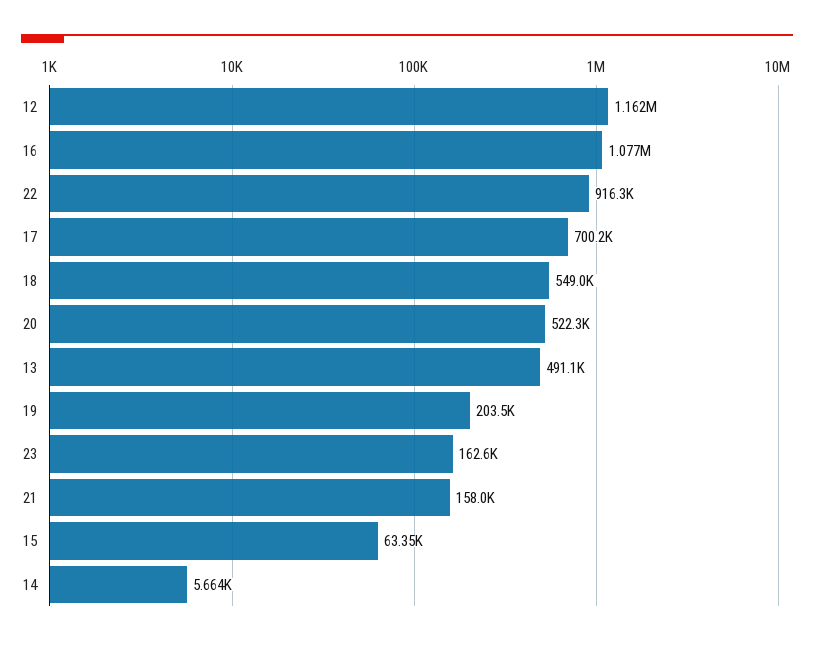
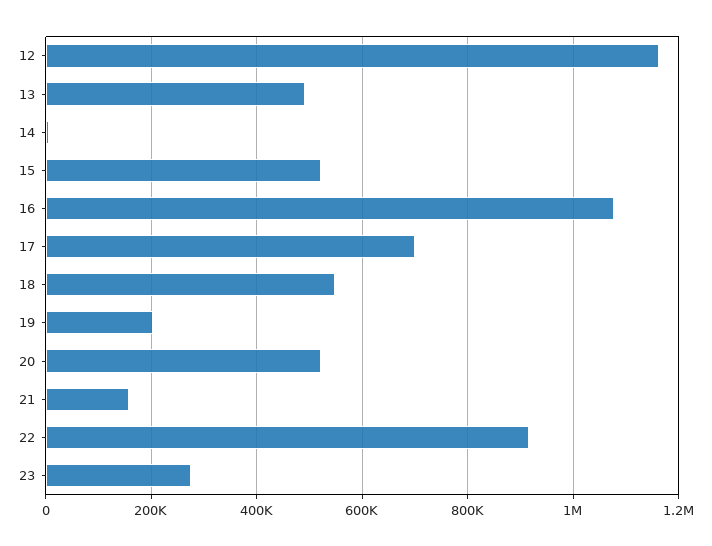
23: 162600 -> 280000
15: 63350 -> 520000

